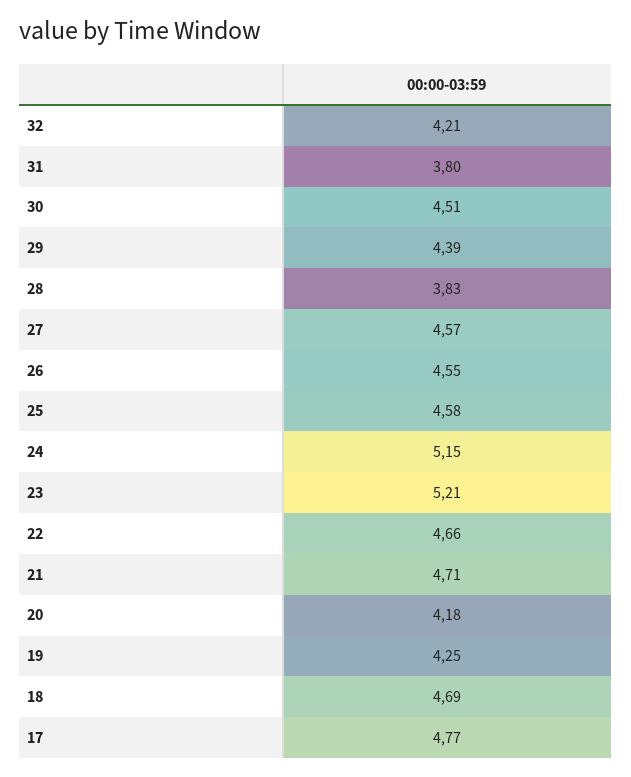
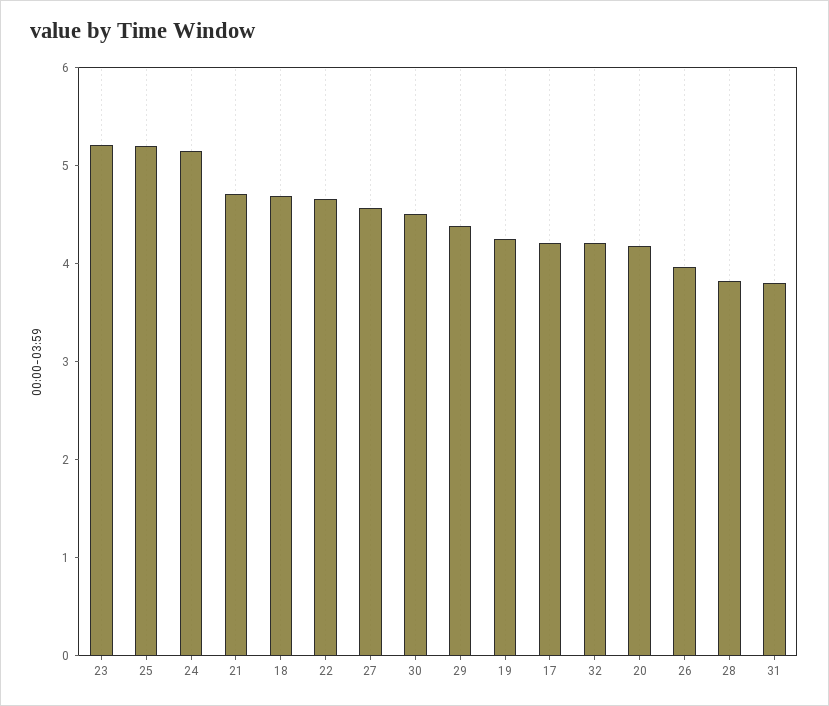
26: 4.55 -> 4
25: 4.58 -> 5.2
17: 4.77 -> 4.2

